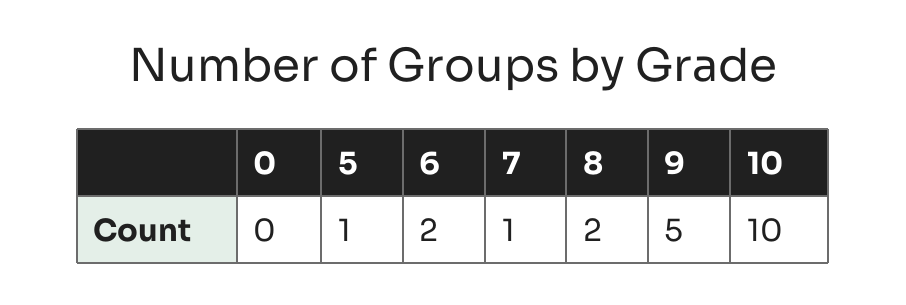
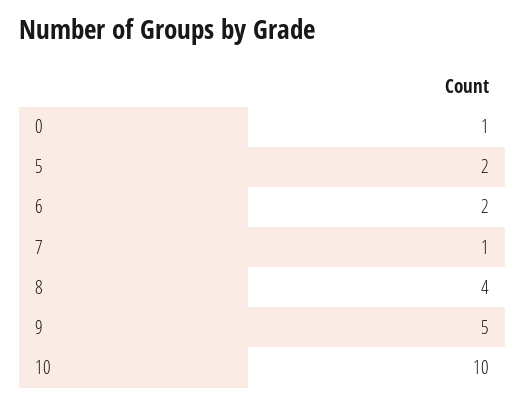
0: 0 -> 1
5: 1 -> 2
8: 2 -> 4

